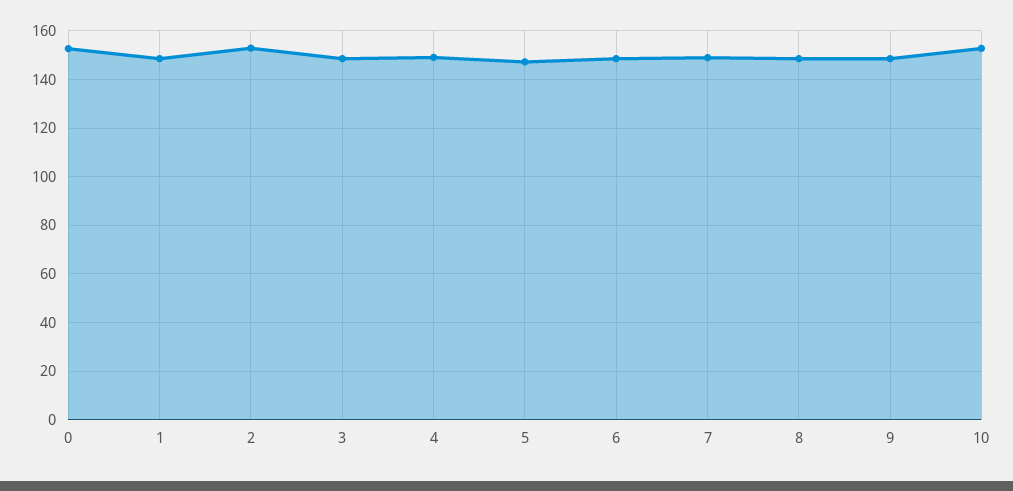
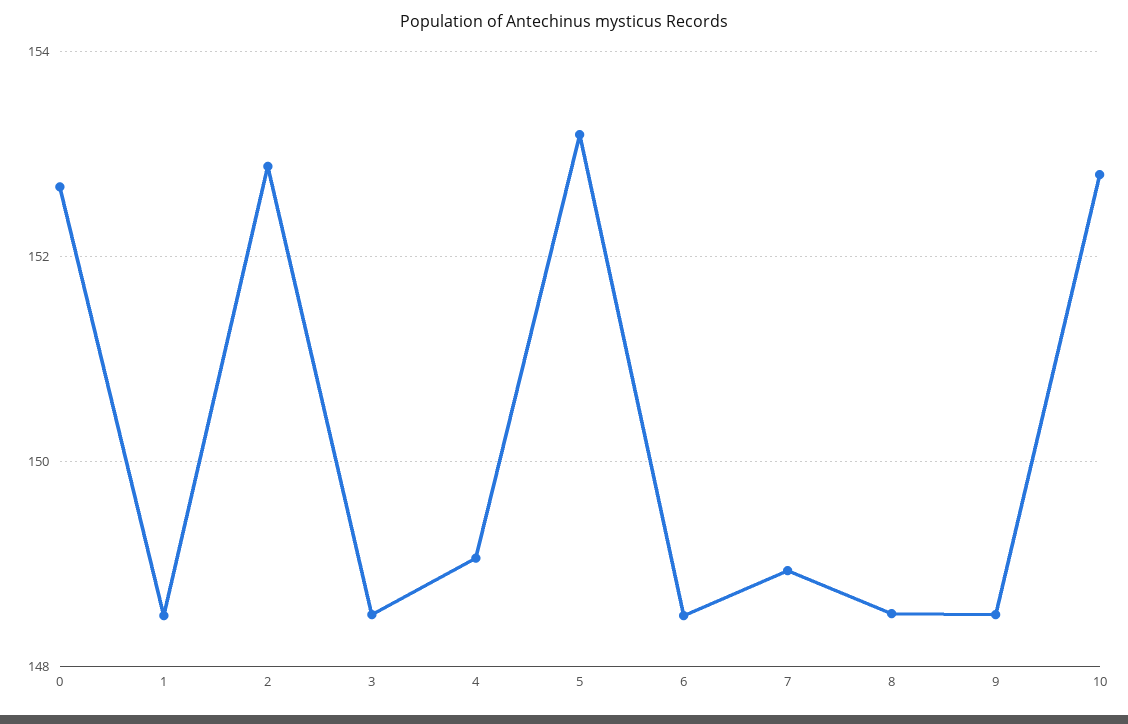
5: 147.5 -> 153.2

